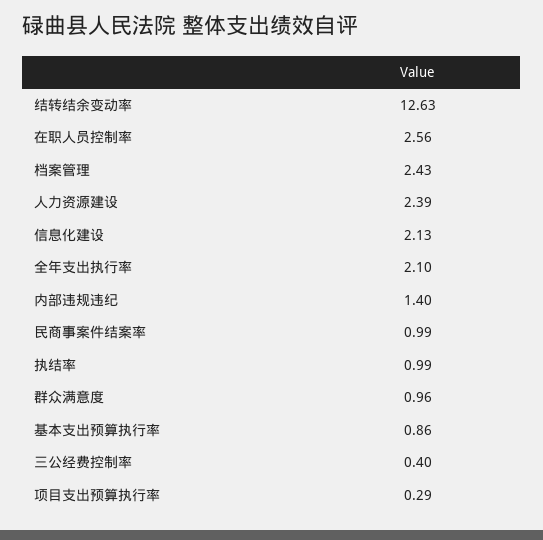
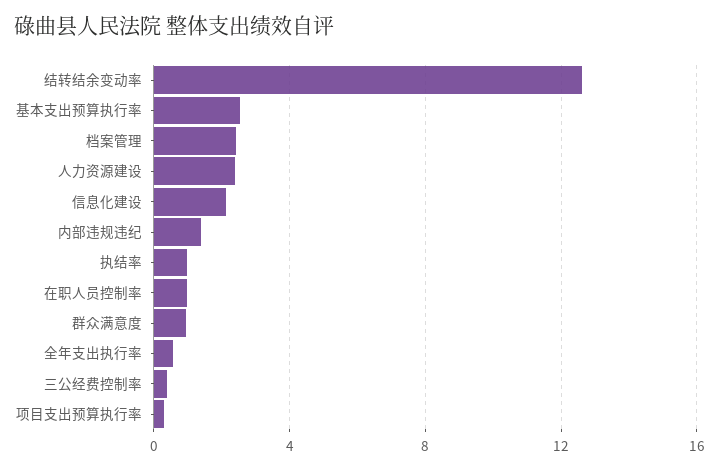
在职人员控制率: 2.56 -> 1
全年支出执行率: 2.1 -> 0.5
民商事案件结案率: 0.99 -> none
基本支出预算执行率: 0.86 -> 2.5

